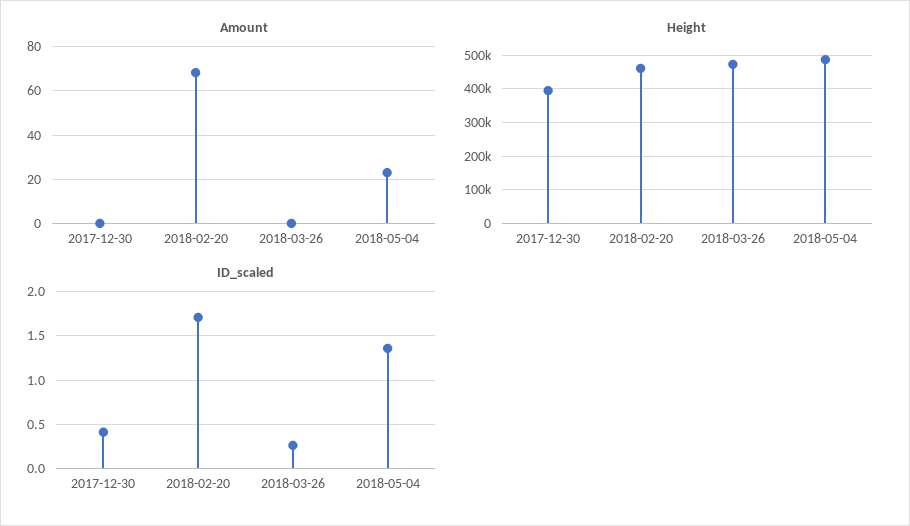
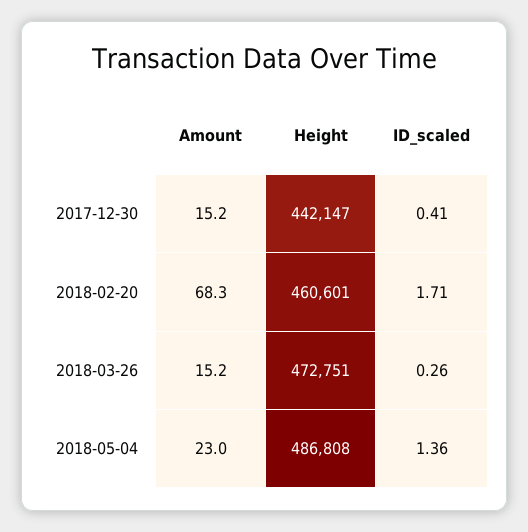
Amount, 2017-12-30: 0 -> 15.2
Amount, 2018-03-26: 0 -> 15.2
Height, 2017-12-30: 400000 -> 442147

